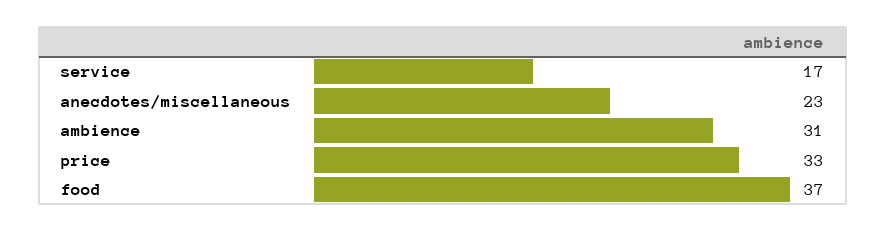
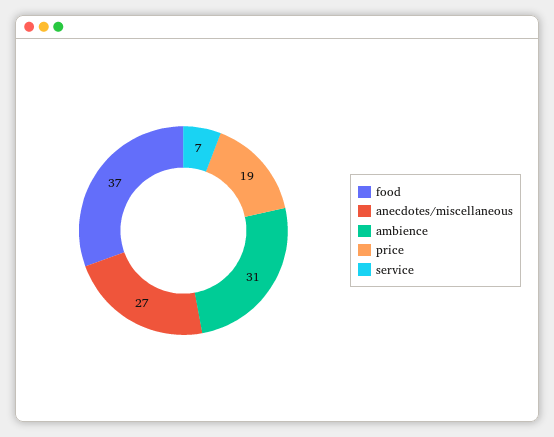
service: 17 -> 7
anecdotes/miscellaneous: 23 -> 27
price: 33 -> 19

